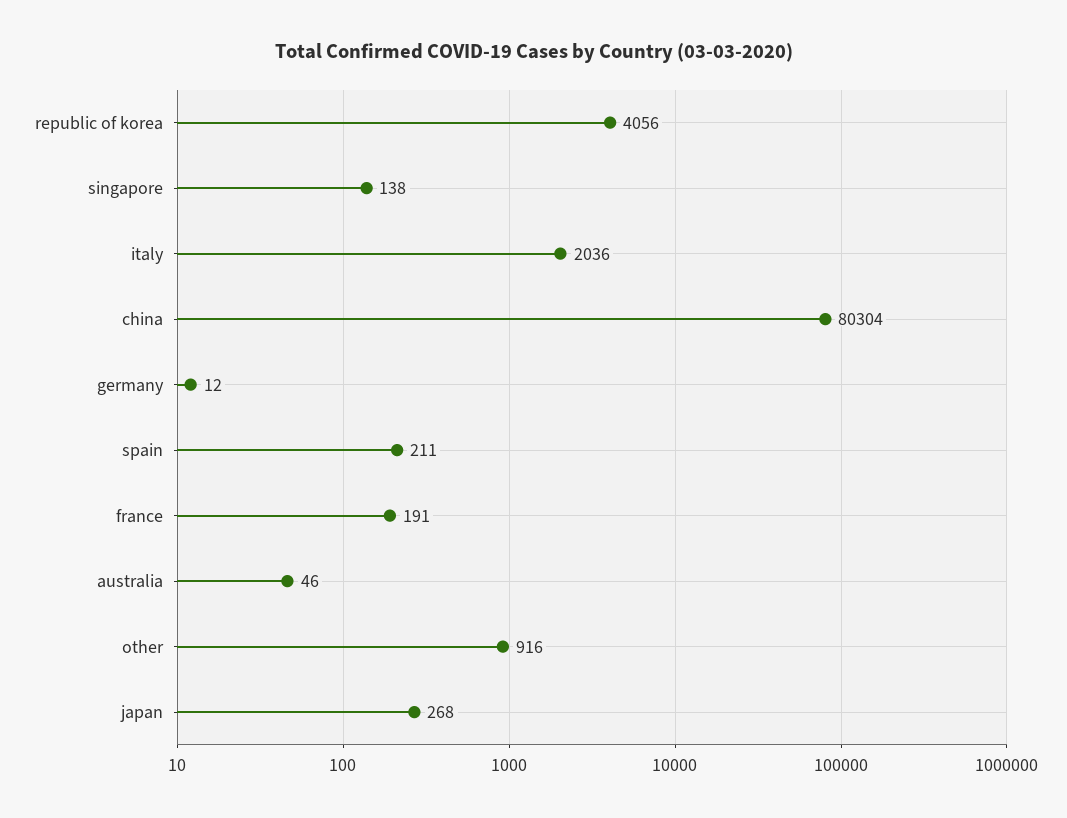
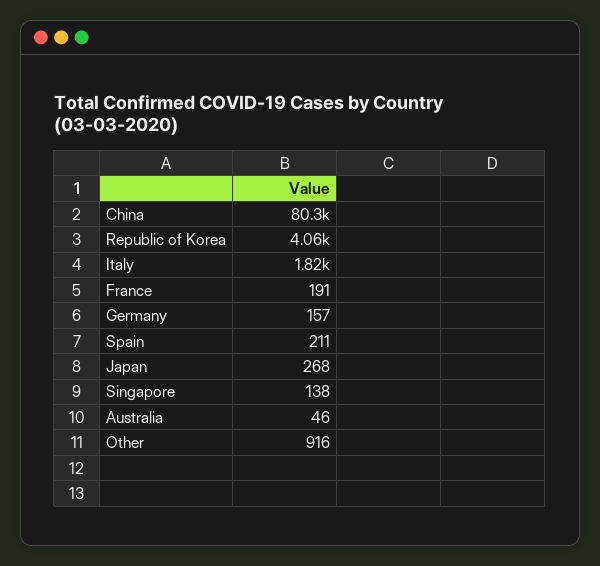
italy: 2036 -> 1820
germany: 12 -> 157

